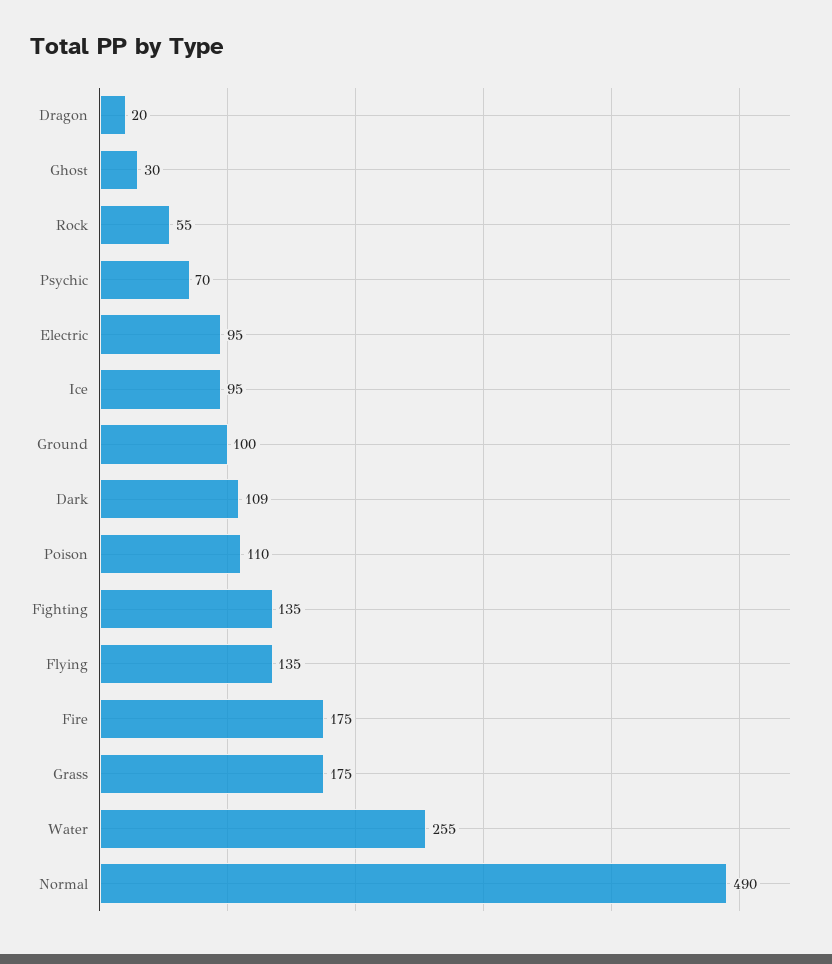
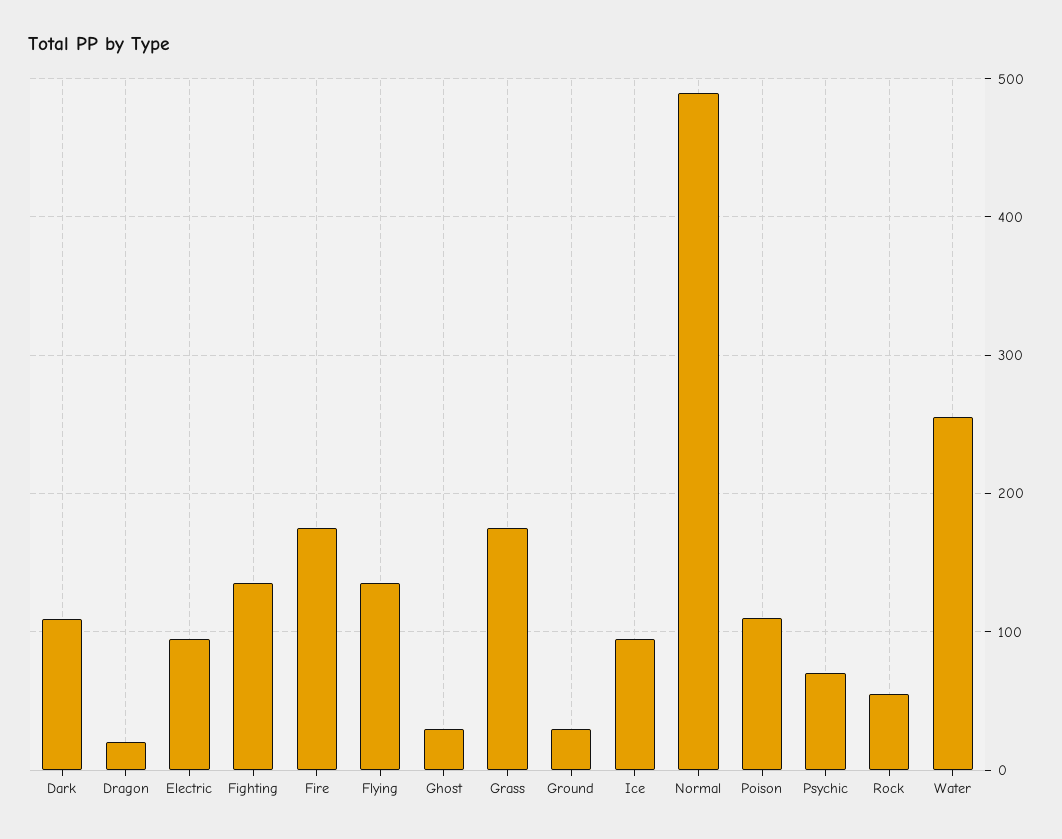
Ground: 100 -> 30

